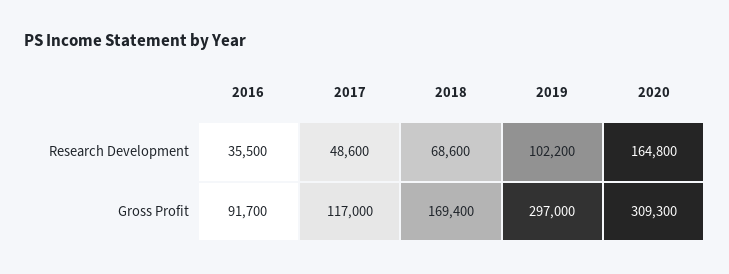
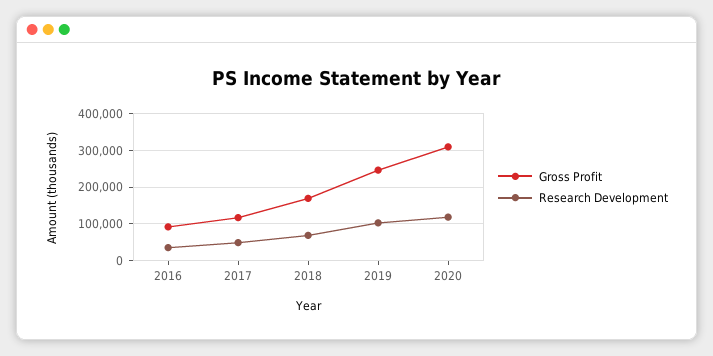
Research Development, 2020: 164800 -> 120000
Gross Profit, 2019: 297000 -> 240000

